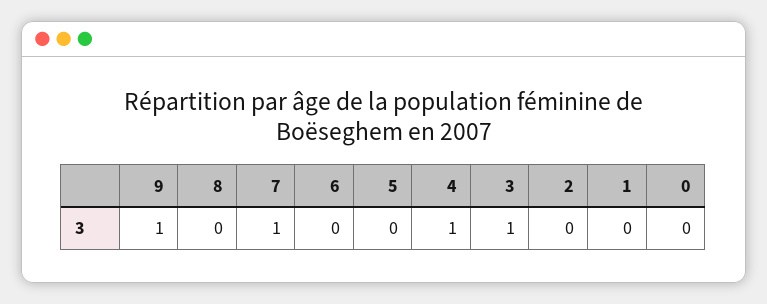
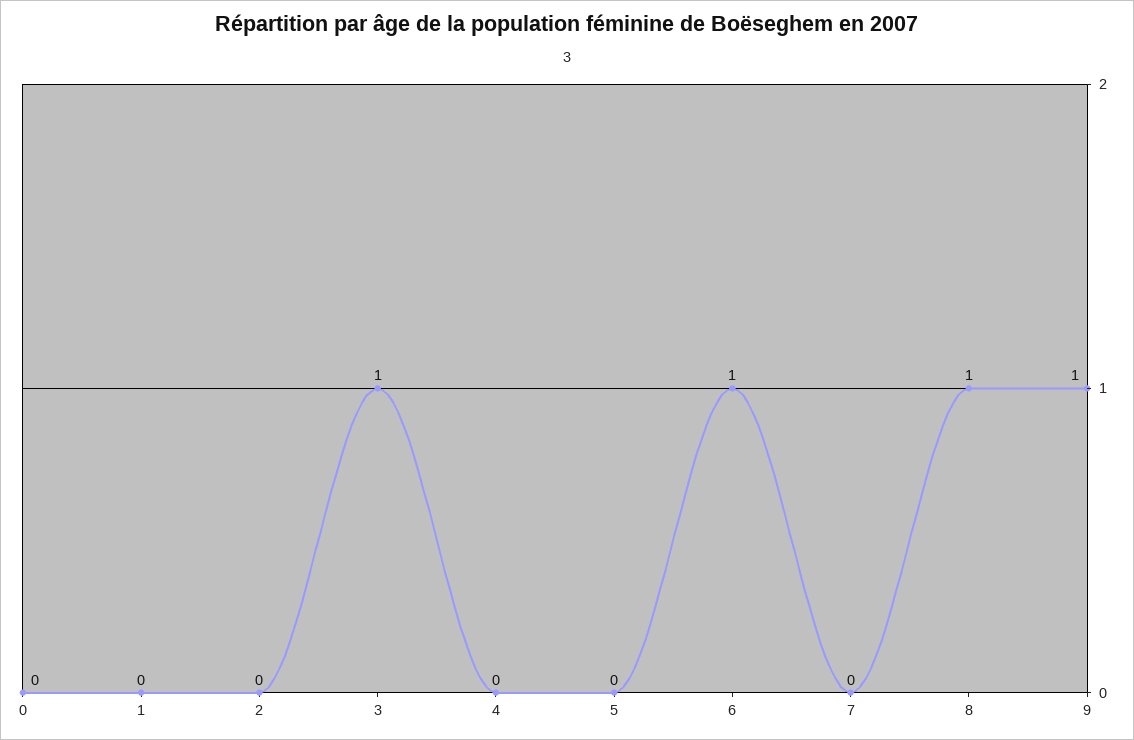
8: 0 -> 1
7: 1 -> 0
6: 0 -> 1
4: 1 -> 0

